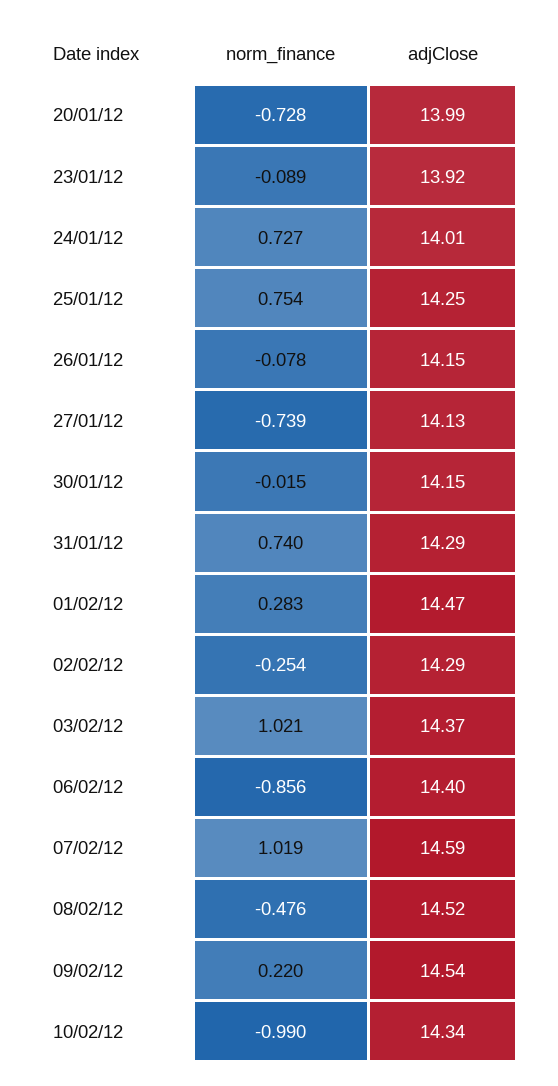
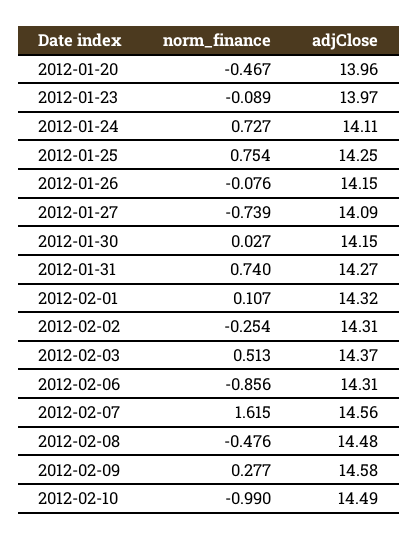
norm_finance, 20/01/12: -0.728 -> -0.467
adjClose, 20/01/12: 13.99 -> 13.96
adjClose, 23/01/12: 13.92 -> 13.97
adjClose, 24/01/12: 14.01 -> 14.11
norm_finance, 26/01/12: -0.078 -> -0.076
adjClose, 27/01/12: 14.13 -> 14.09
norm_finance, 30/01/12: -0.015 -> 0.027
adjClose, 31/01/12: 14.29 -> 14.27
norm_finance, 01/02/12: 0.283 -> 0.107
adjClose, 01/02/12: 14.47 -> 14.32
adjClose, 02/02/12: 14.29 -> 14.31
norm_finance, 03/02/12: 1.021 -> 0.513
adjClose, 06/02/12: 14.4 -> 14.31
norm_finance, 07/02/12: 1.019 -> 1.615
adjClose, 07/02/12: 14.59 -> 14.56
adjClose, 08/02/12: 14.52 -> 14.48
norm_finance, 09/02/12: 0.22 -> 0.277
adjClose, 09/02/12: 14.54 -> 14.58
adjClose, 10/02/12: 14.34 -> 14.49

